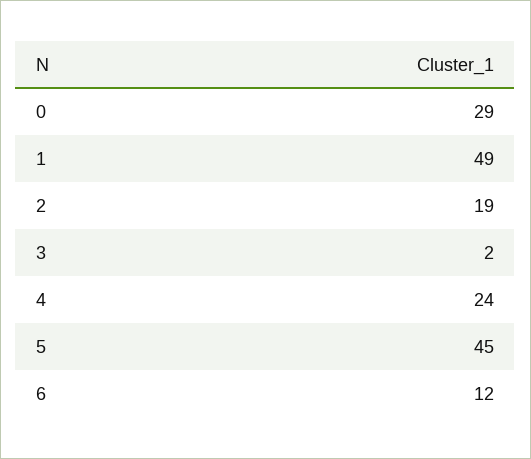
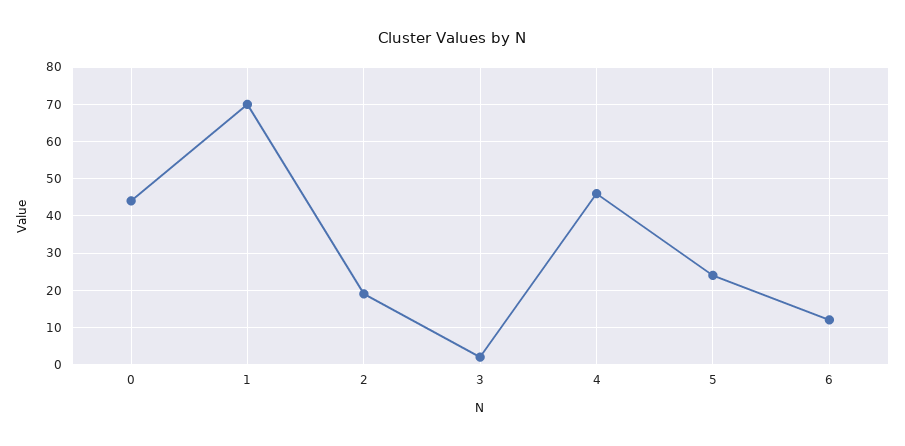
0: 29 -> 45
1: 49 -> 70
4: 24 -> 45
5: 45 -> 25

